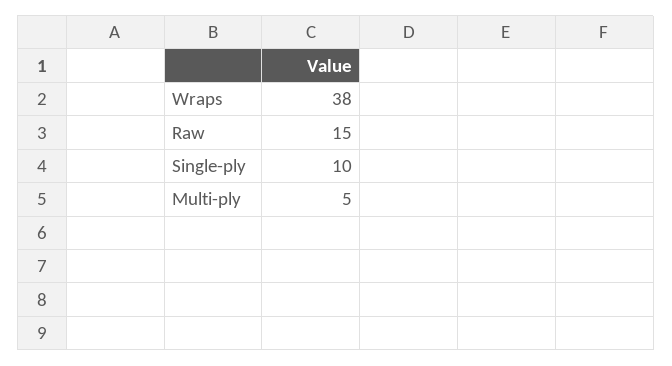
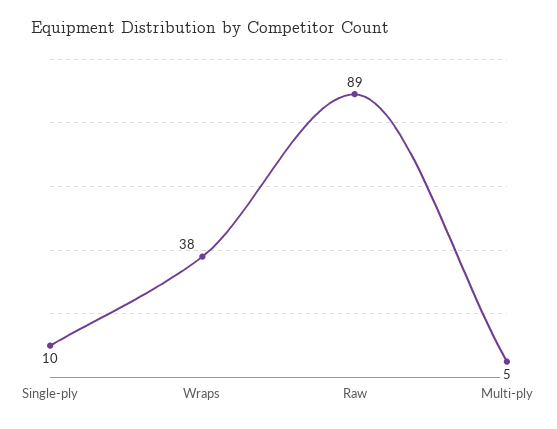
Raw: 15 -> 89

